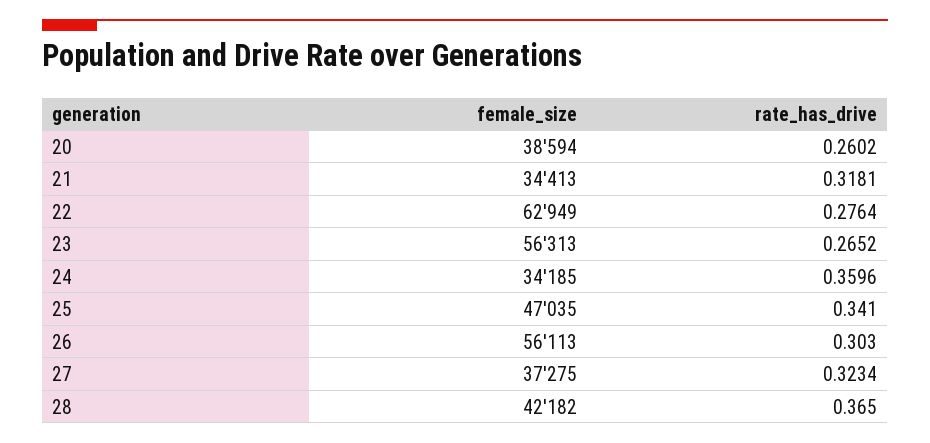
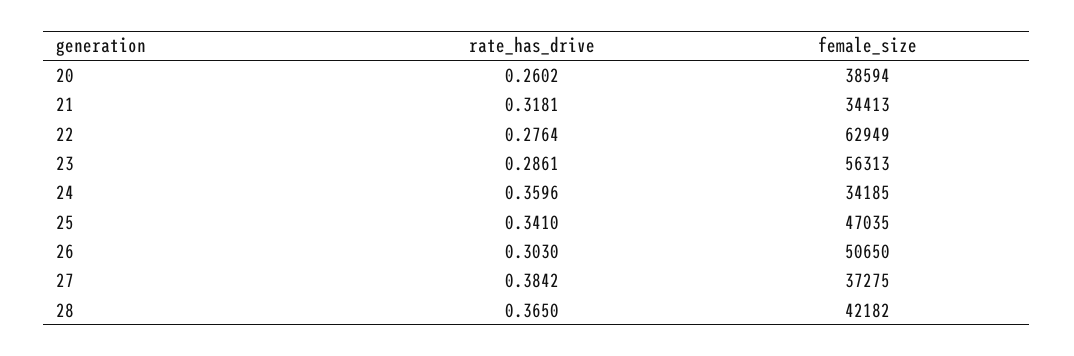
rate_has_drive, 23: 0.2652 -> 0.2861
female_size, 26: 56113 -> 50650
rate_has_drive, 27: 0.3234 -> 0.3842

